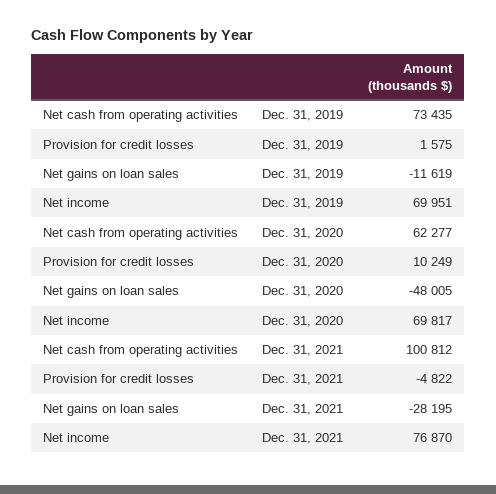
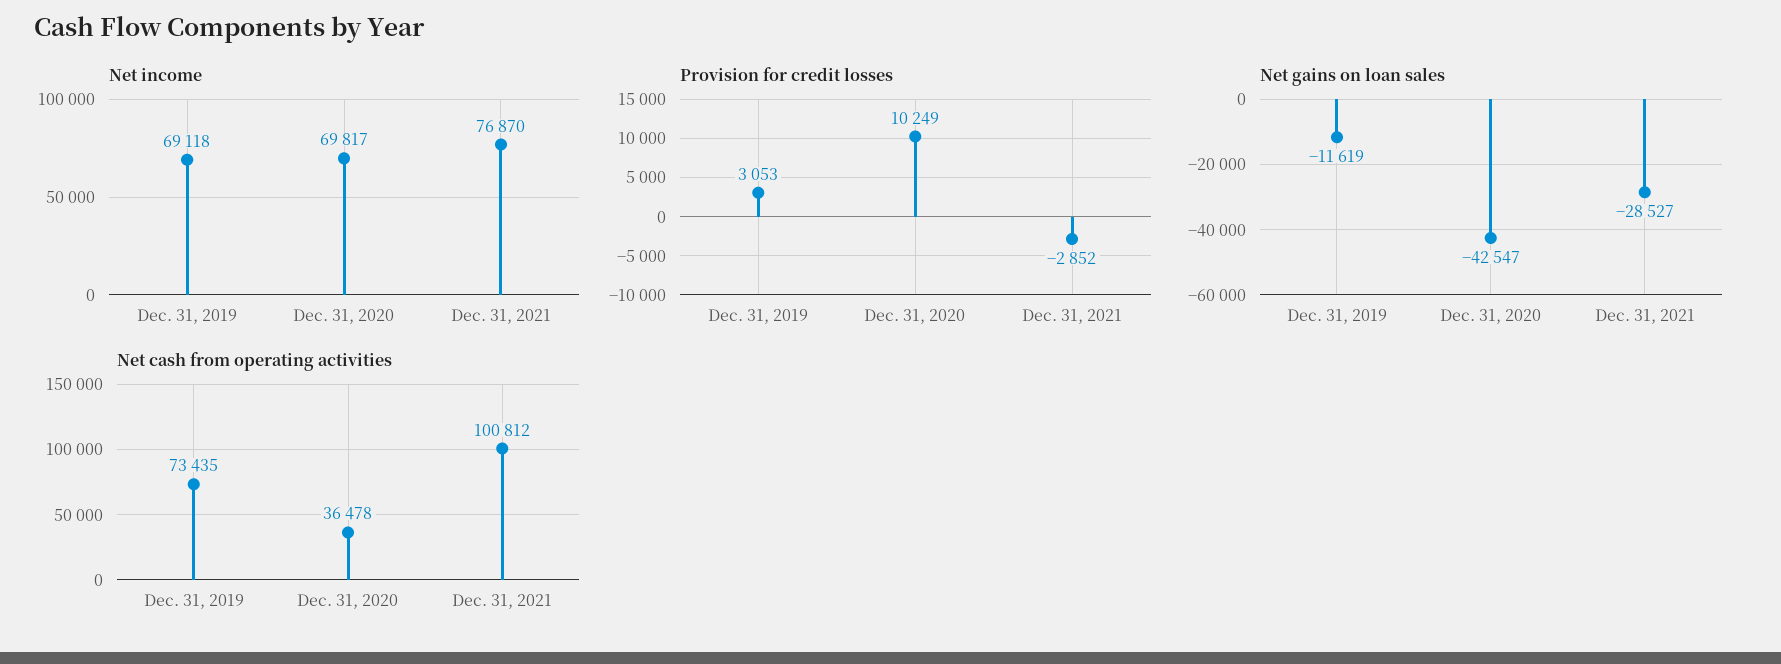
Provision for credit losses, Dec. 31, 2019: 1575 -> 3053
Net income, Dec. 31, 2019: 69951 -> 69118
Net cash from operating activities, Dec. 31, 2020: 62277 -> 36478
Net gains on loan sales, Dec. 31, 2020: -48005 -> -42547
Provision for credit losses, Dec. 31, 2021: -4822 -> -2852
Net gains on loan sales, Dec. 31, 2021: -28195 -> -28527

